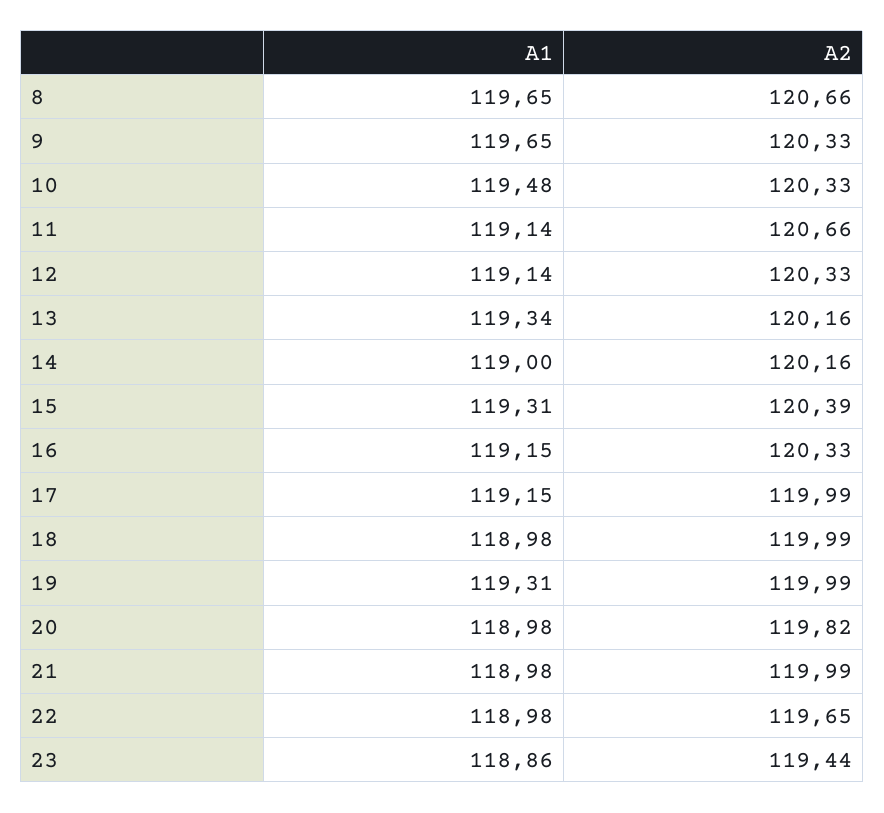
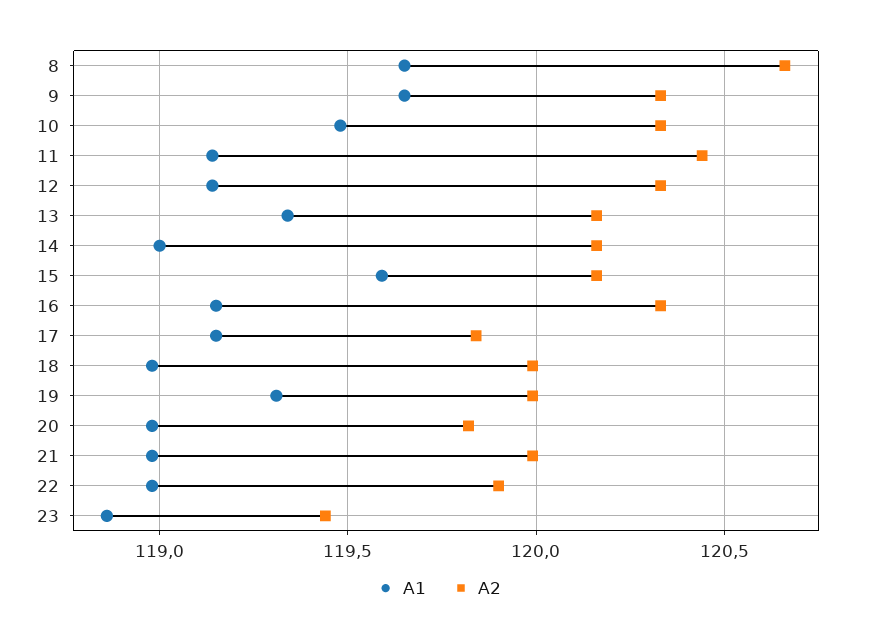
A2, 11: 120.66 -> 120.45
A1, 15: 119.31 -> 119.6
A2, 15: 120.39 -> 120.15
A2, 17: 119.99 -> 119.85
A2, 22: 119.65 -> 119.9

